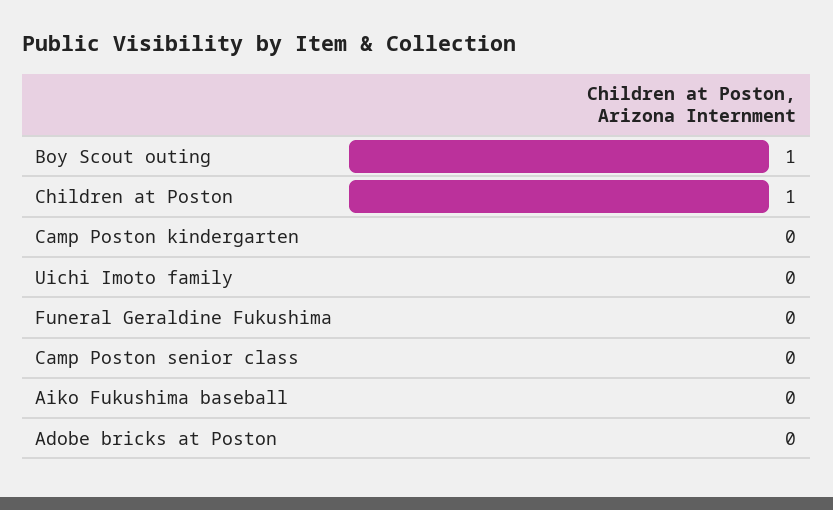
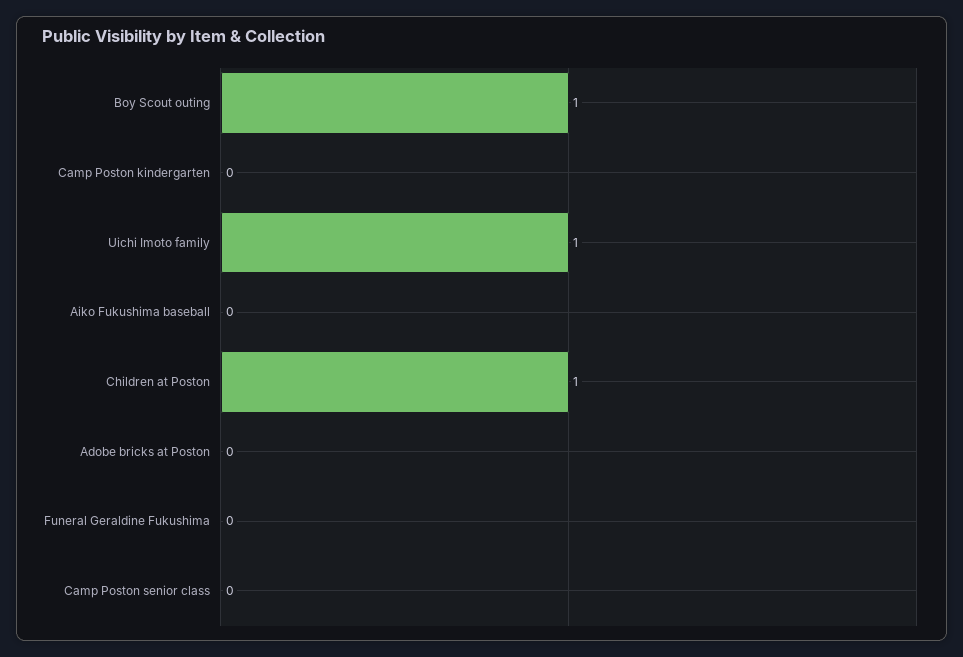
Uichi Imoto family: 0 -> 1

